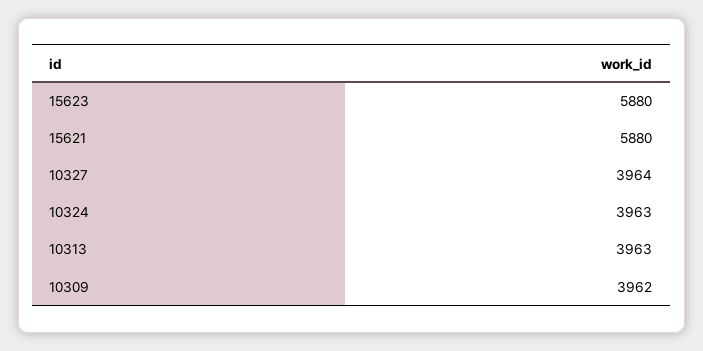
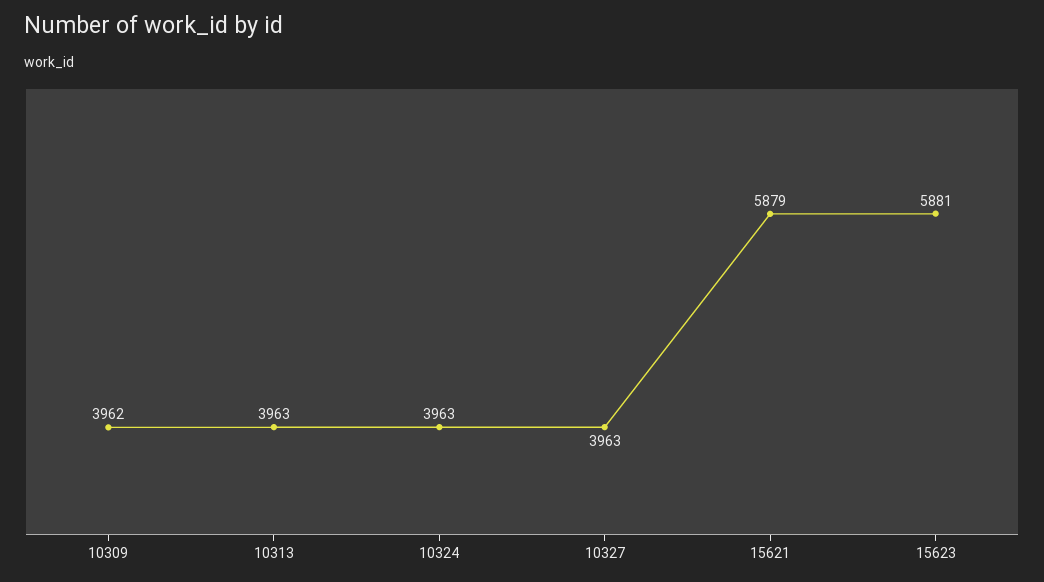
15623: 5880 -> 5881
15621: 5880 -> 5879
10327: 3964 -> 3963

